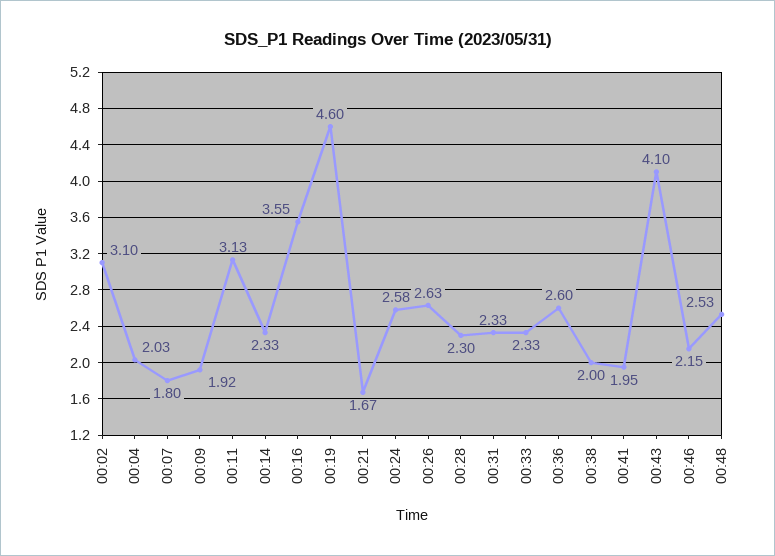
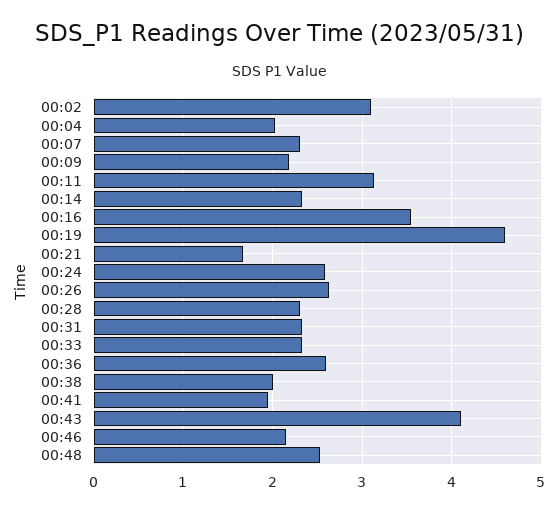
00:07: 1.8 -> 2.3
00:09: 1.92 -> 2.2

